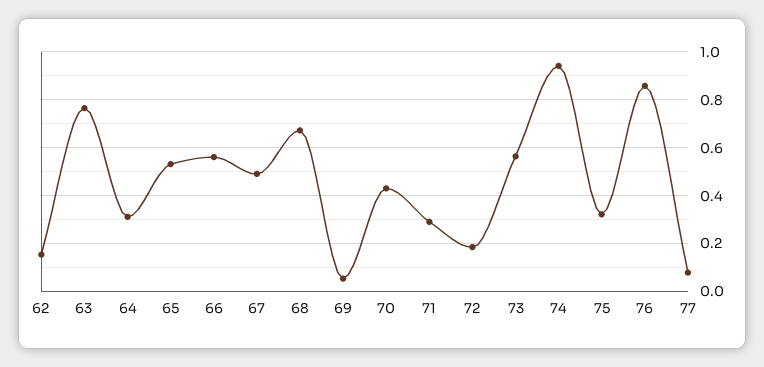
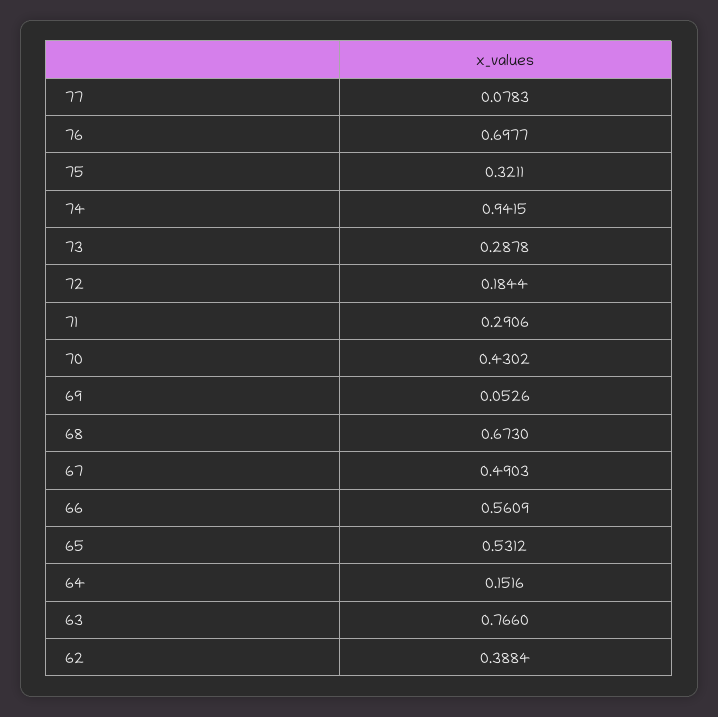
62: 0.15 -> 0.3884
64: 0.3 -> 0.1516
73: 0.55 -> 0.2878
76: 0.85 -> 0.6977

